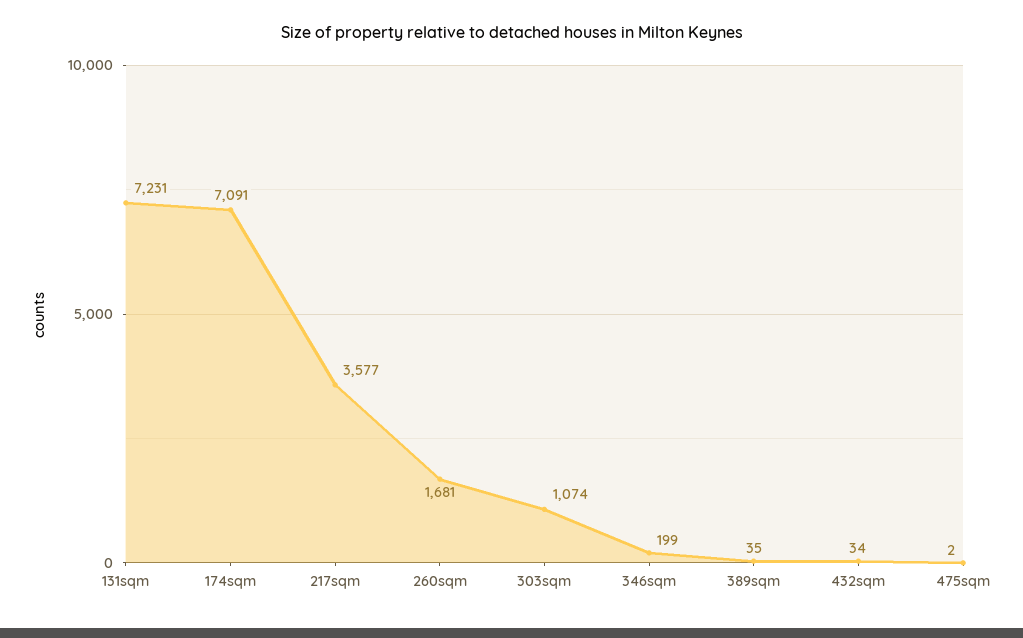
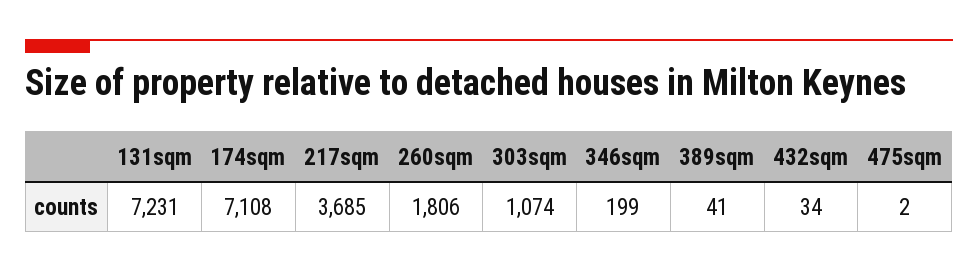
174sqm: 7091 -> 7108
217sqm: 3577 -> 3685
260sqm: 1681 -> 1806
389sqm: 35 -> 41

